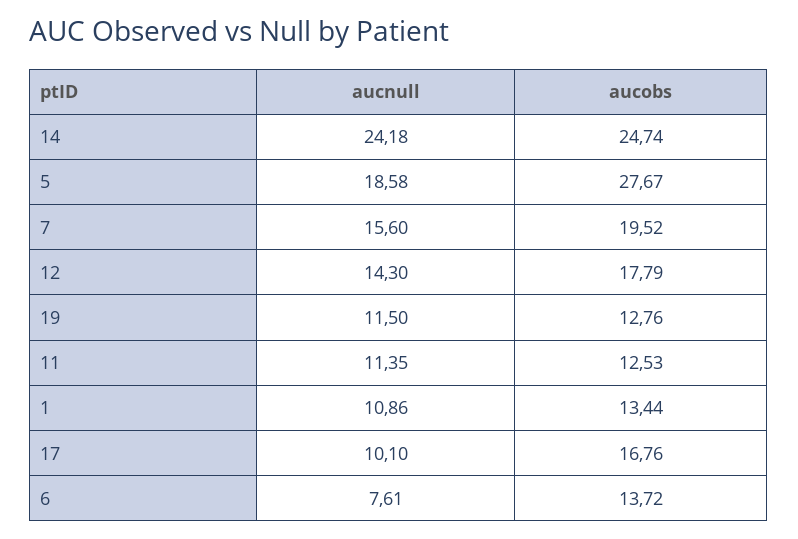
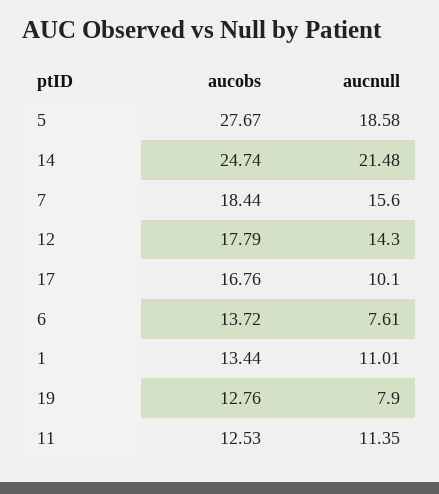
aucnull, 14: 24.18 -> 21.48
aucobs, 7: 19.52 -> 18.44
aucnull, 19: 11.5 -> 7.9
aucnull, 1: 10.86 -> 11.01

